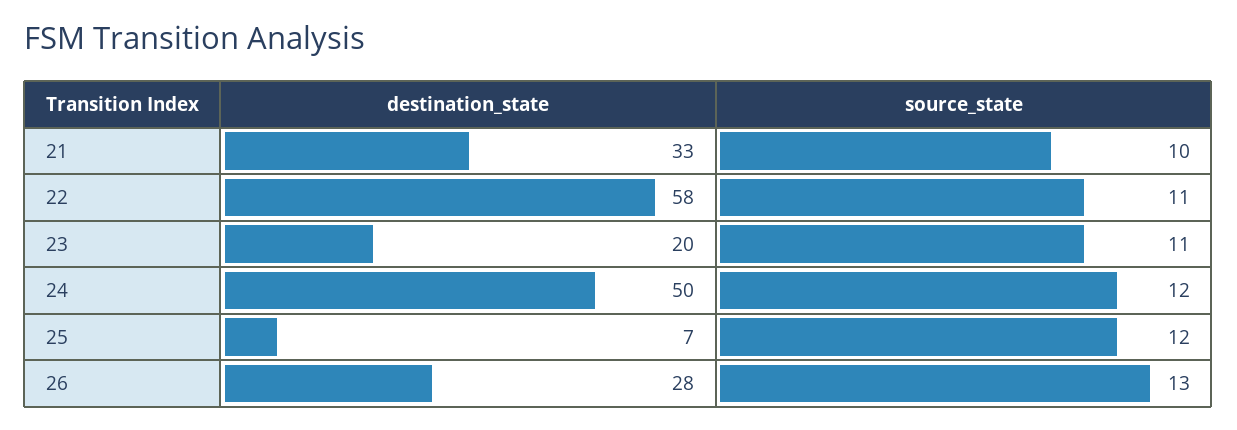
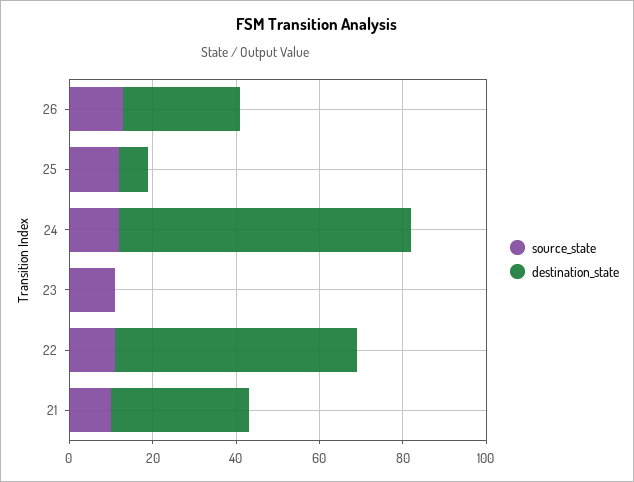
destination_state, 23: 20 -> 0
destination_state, 24: 50 -> 70

